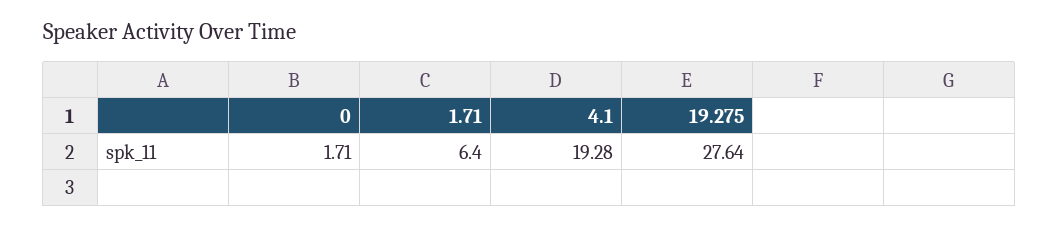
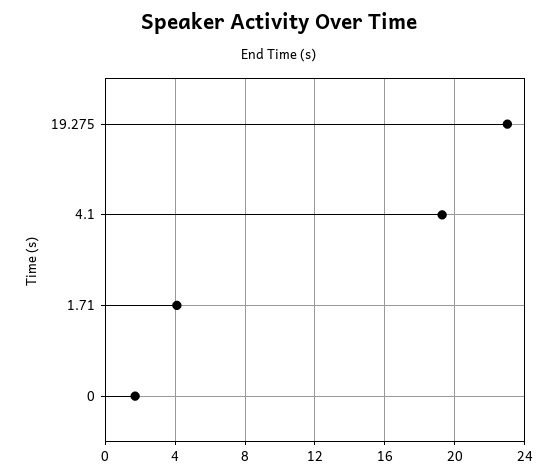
1.71: 6.4 -> 4
19.275: 27.64 -> 23

